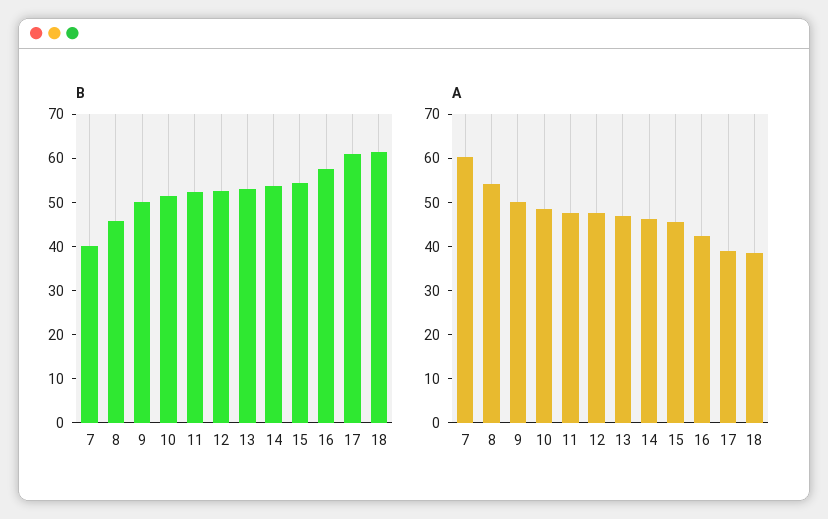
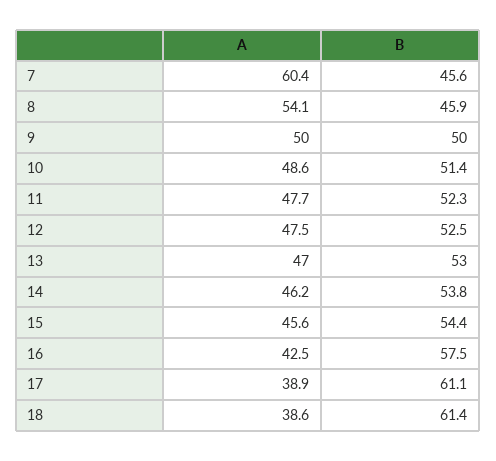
B, 7: 40 -> 45.6

